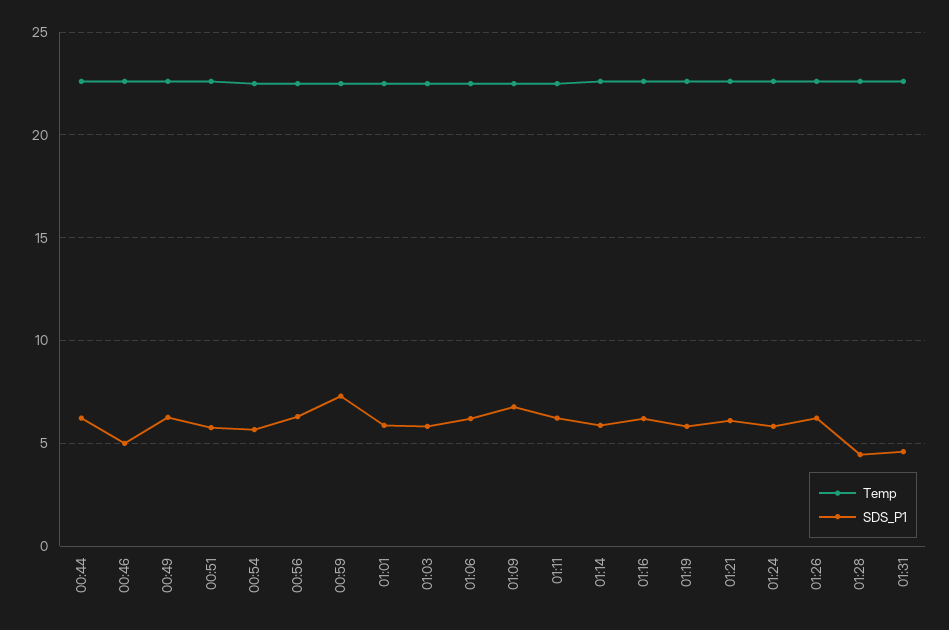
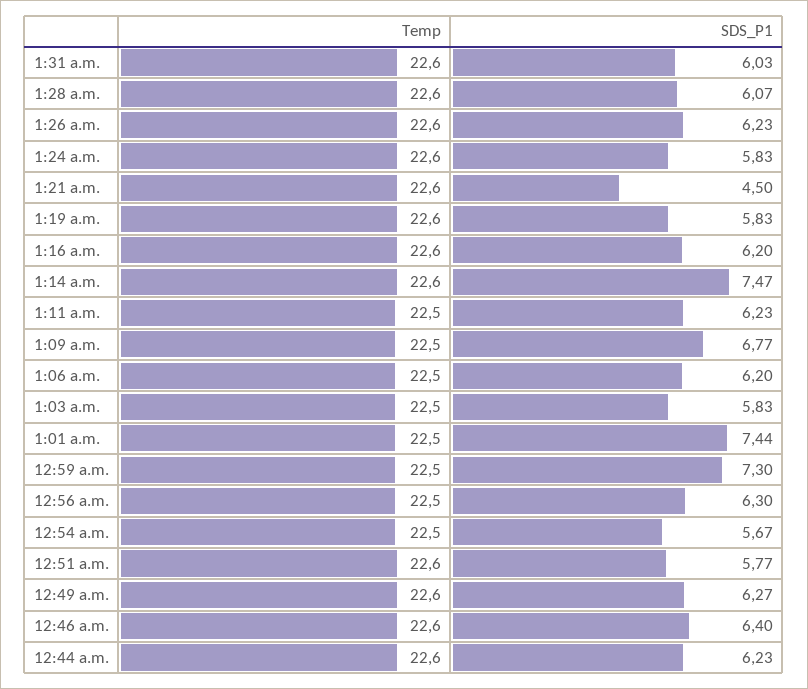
SDS_P1, 00:46: 5 -> 6.4
SDS_P1, 01:01: 6 -> 7.44
SDS_P1, 01:14: 6 -> 7.47
SDS_P1, 01:21: 6 -> 4.5
SDS_P1, 01:28: 4.5 -> 6.07
SDS_P1, 01:31: 4.5 -> 6.03

